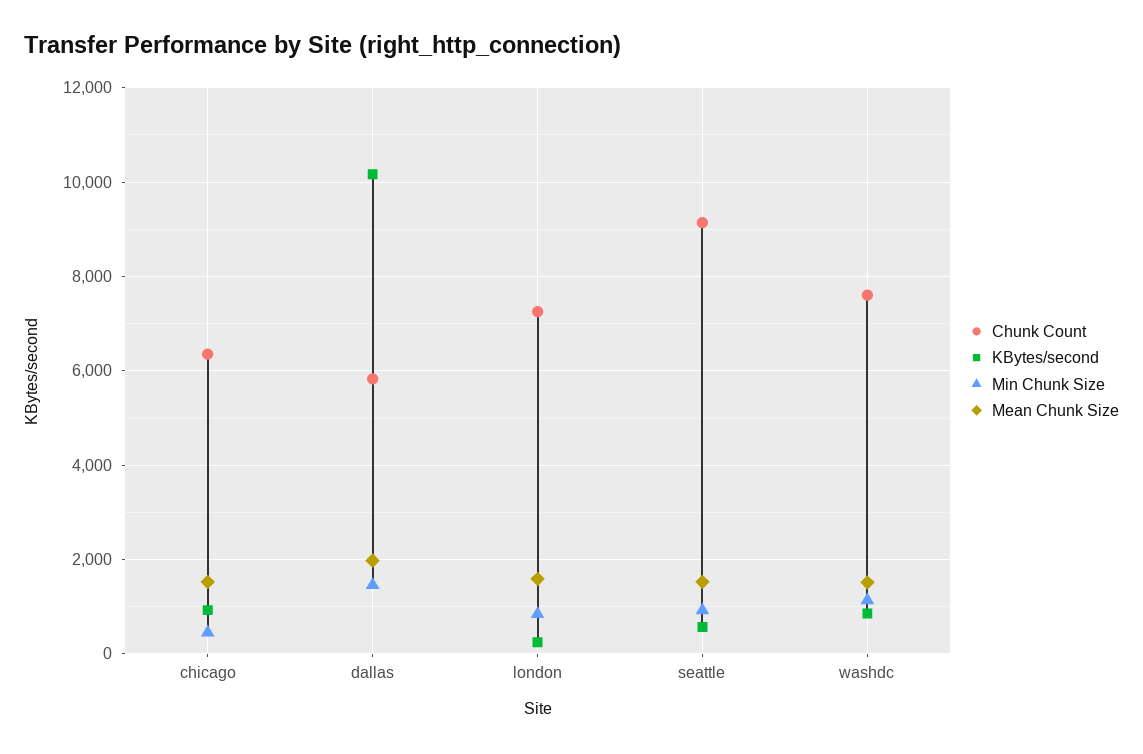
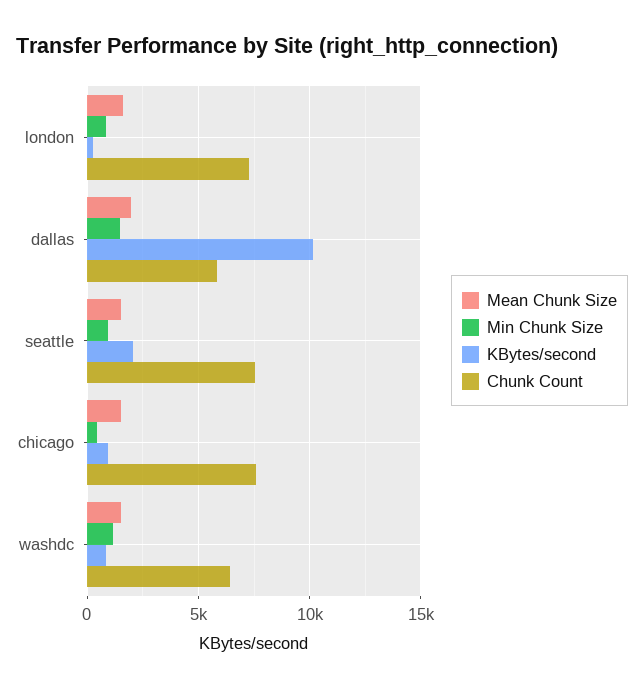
Chunk Count, chicago: 6400 -> 7500
Chunk Count, seattle: 9200 -> 7500
KBytes/second, seattle: 600 -> 2000
Chunk Count, washdc: 7600 -> 6500

